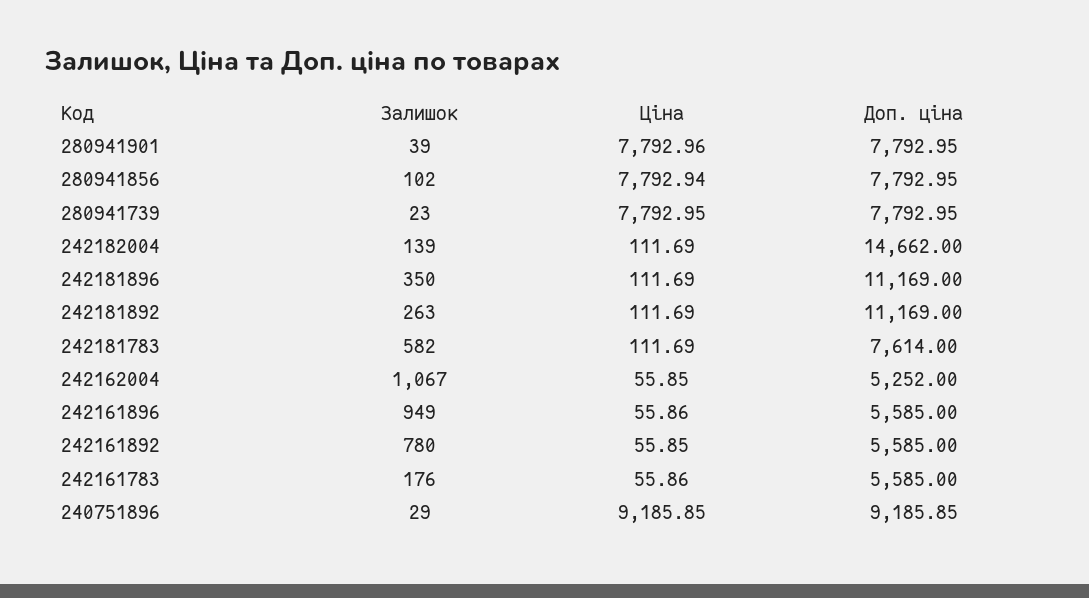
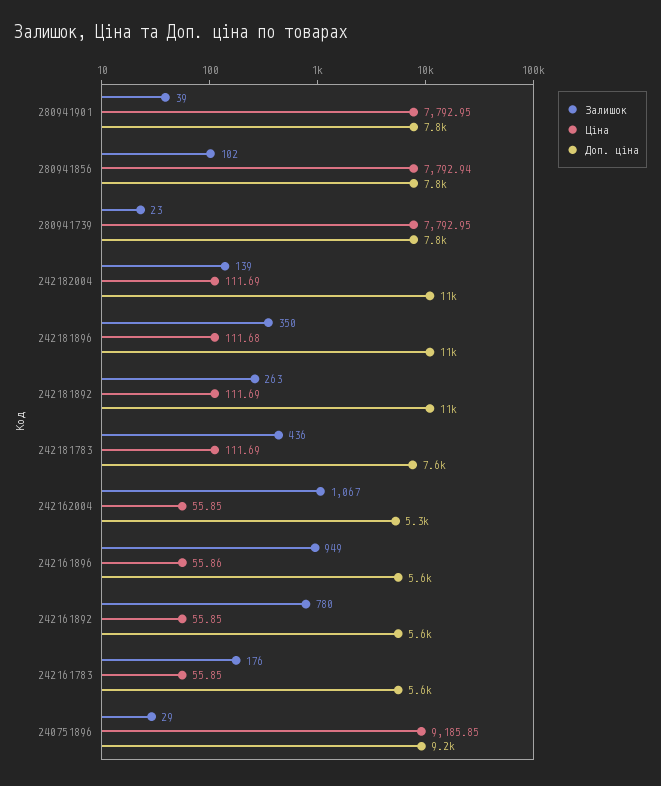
Ціна, 280941901: 7792.96 -> 7792.95
Доп. ціна, 242182004: 14662 -> 11000
Ціна, 242181896: 111.69 -> 111.68
Залишок, 242181783: 582 -> 436
Ціна, 242161783: 55.86 -> 55.85

